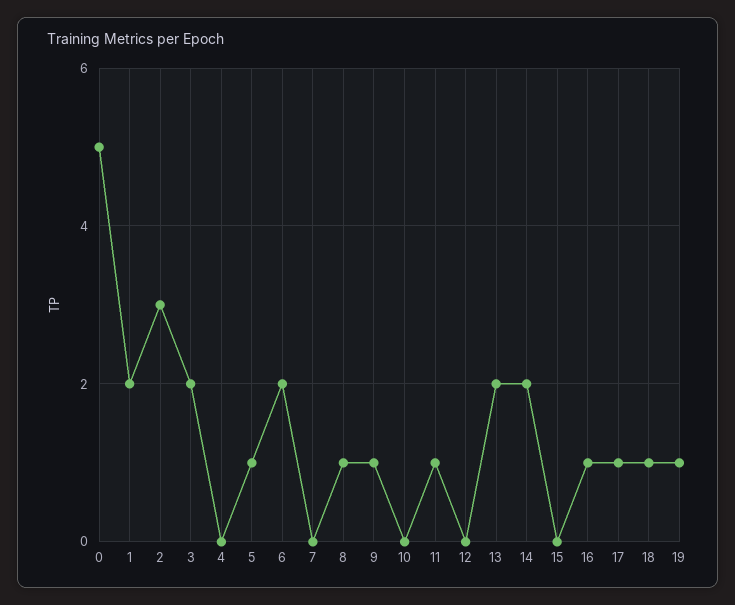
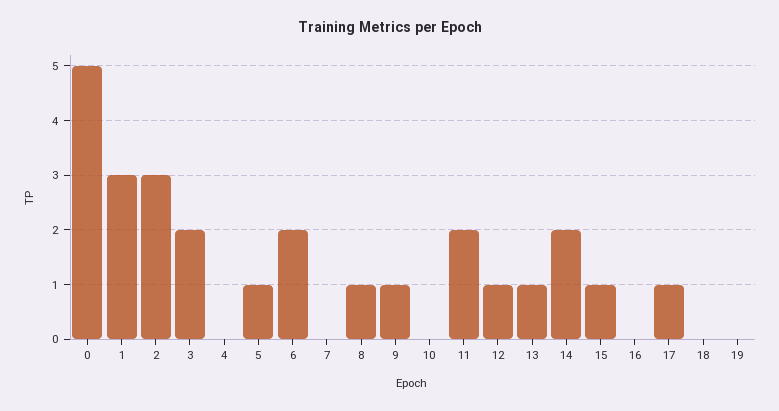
1: 2 -> 3
11: 1 -> 2
12: 0 -> 1
13: 2 -> 1
15: 0 -> 1
16: 1 -> 0
18: 1 -> 0
19: 1 -> 0

